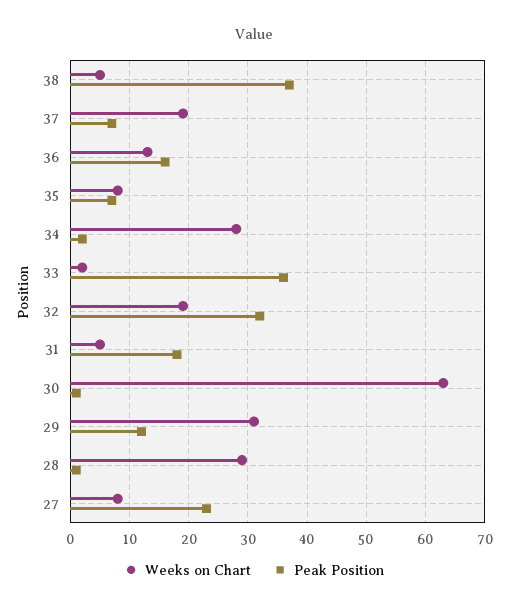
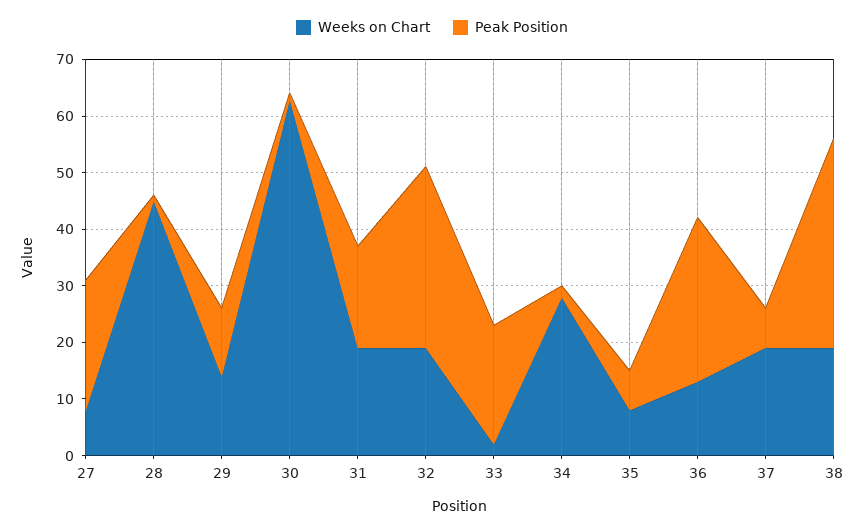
Weeks on Chart, 38: 5 -> 20
Peak Position, 36: 15 -> 30
Peak Position, 33: 35 -> 20
Weeks on Chart, 31: 5 -> 20
Weeks on Chart, 29: 30 -> 15
Weeks on Chart, 28: 30 -> 45

